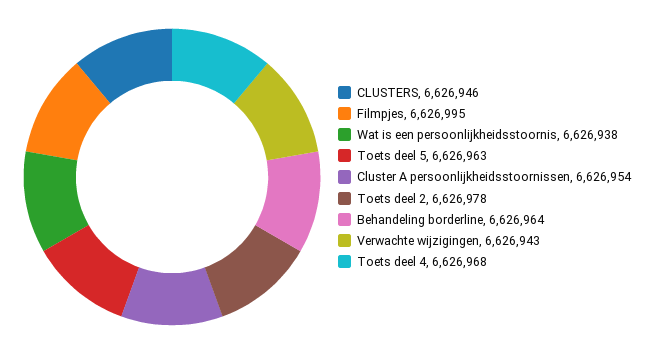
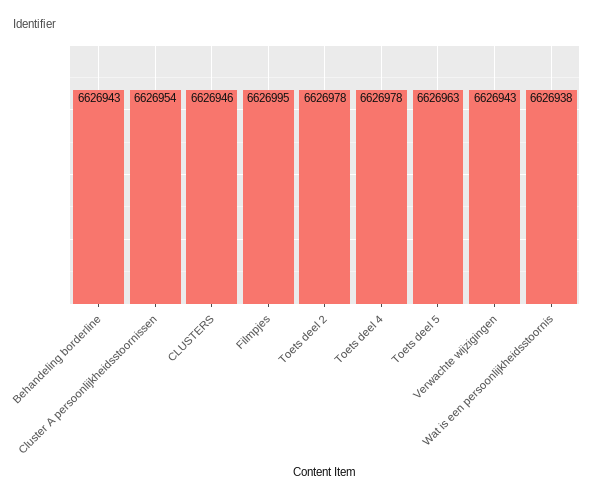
Behandeling borderline: 6626964 -> 6626943
Toets deel 4: 6626968 -> 6626978

